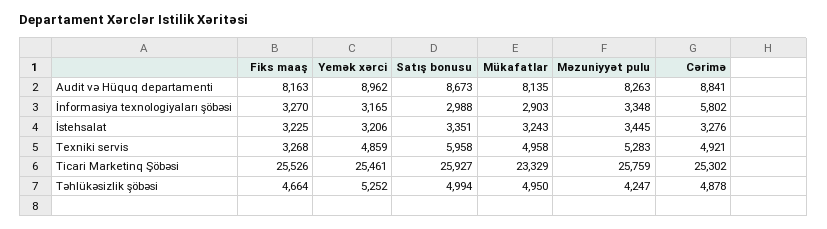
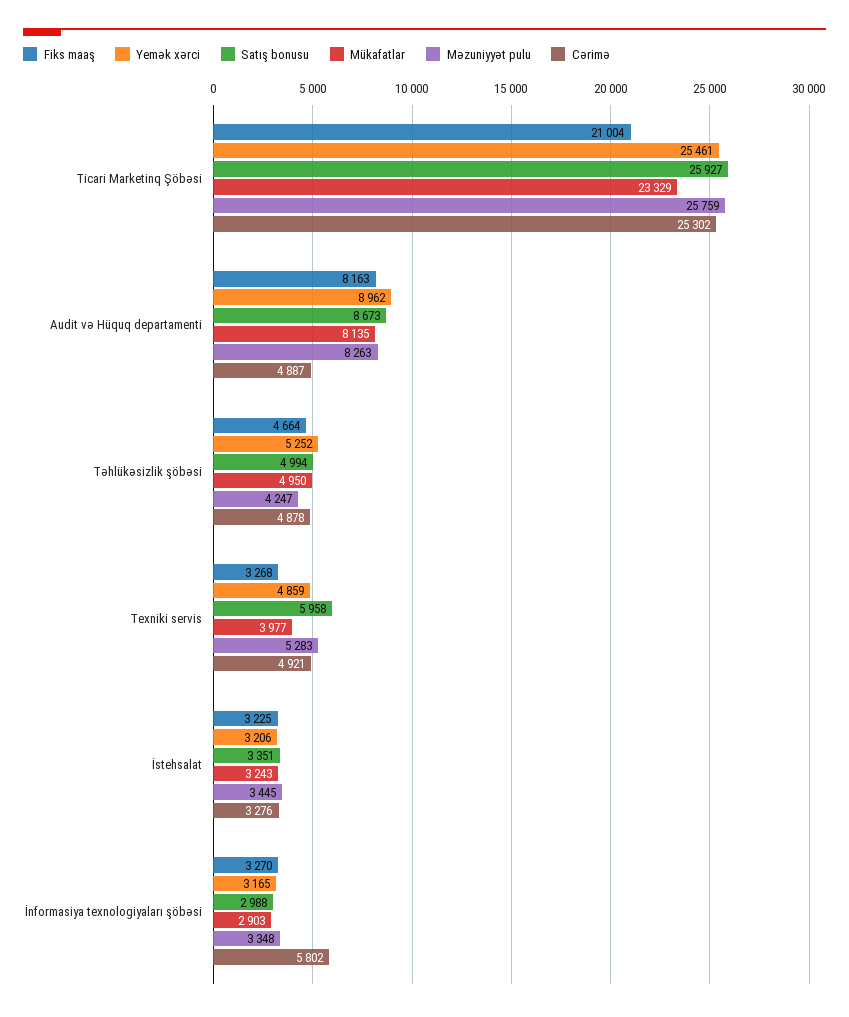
Cərimə, Audit və Hüquq departamenti: 8841 -> 4887
Mükafatlar, Texniki servis: 4958 -> 3977
Fiks maaş, Ticari Marketinq Şöbəsi: 25526 -> 21004

